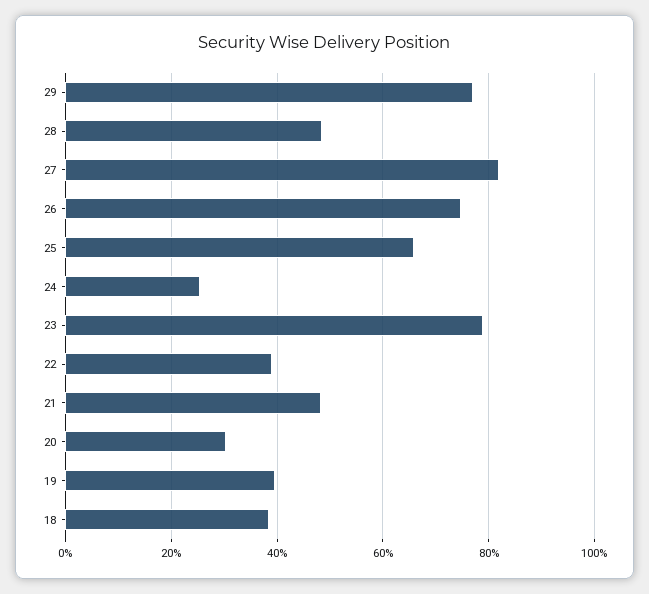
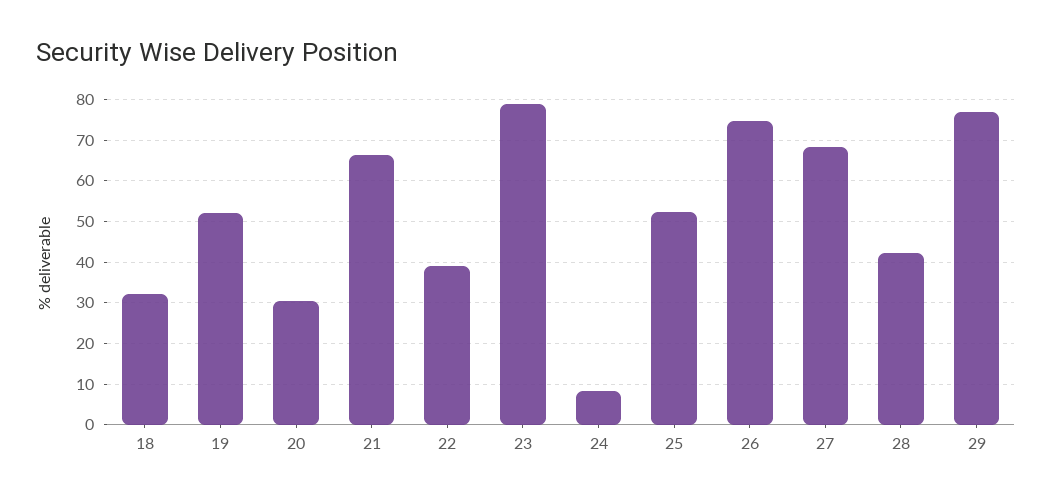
28: 48 -> 42
27: 82 -> 68
25: 66 -> 52
24: 26 -> 8
21: 48 -> 66
19: 40 -> 52
18: 38 -> 32

